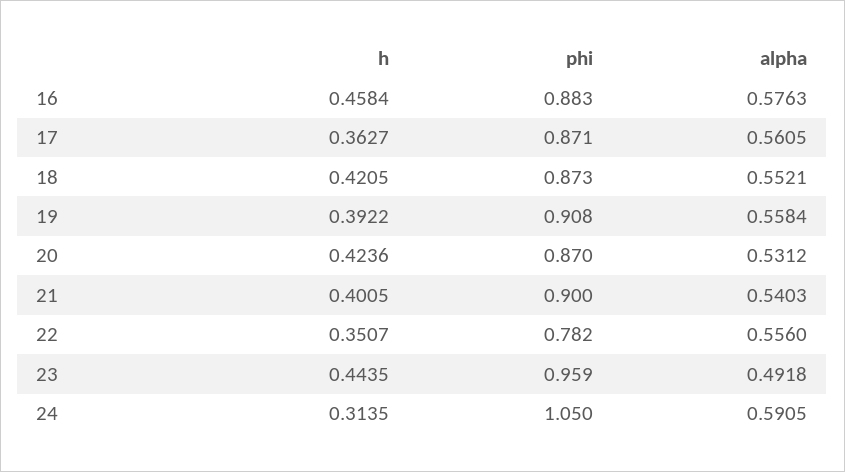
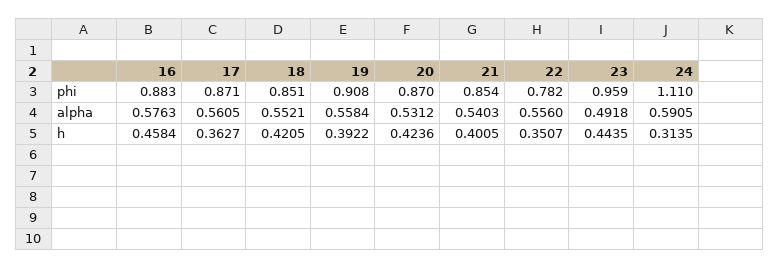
phi, 18: 0.873 -> 0.851
phi, 21: 0.9 -> 0.854
phi, 24: 1.05 -> 1.11

